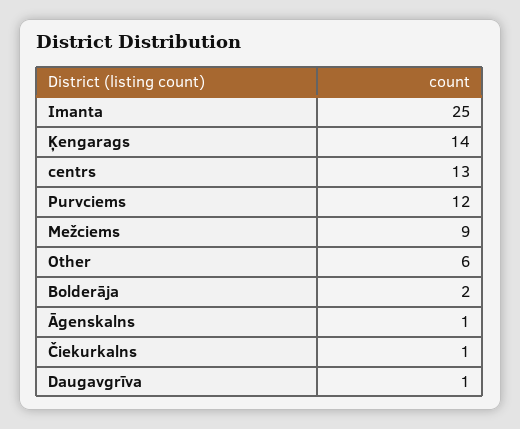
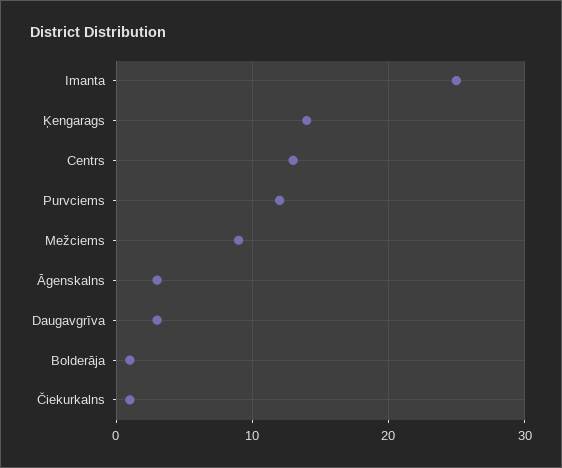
Other: 6 -> none
Bolderāja: 2 -> 1
Āgenskalns: 1 -> 3
Daugavgrīva: 1 -> 3

